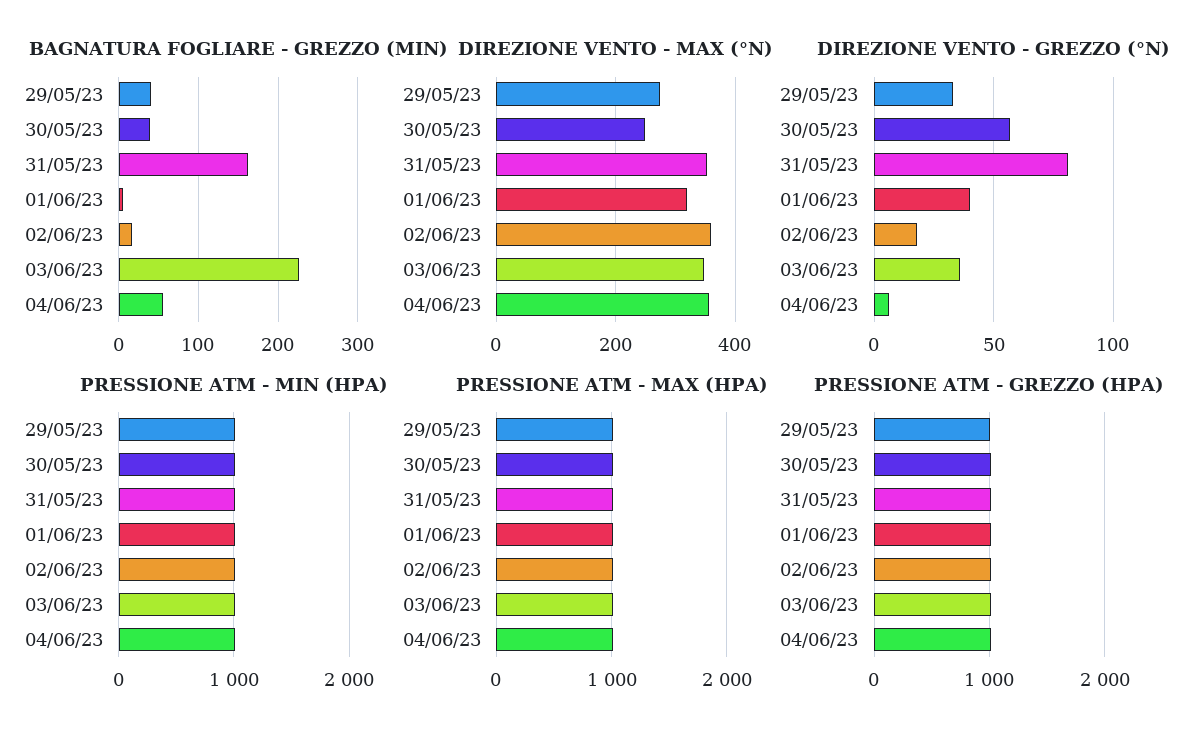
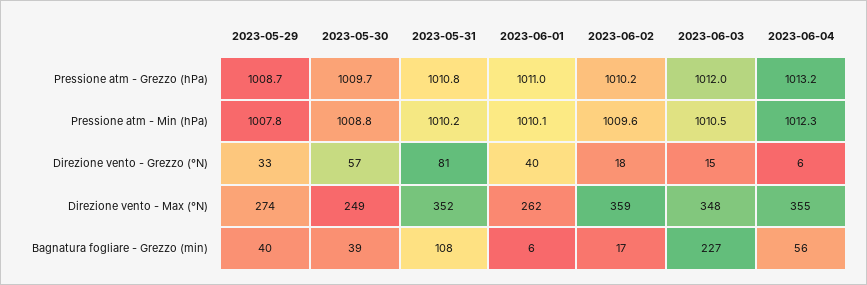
BAGNATURA FOGLIARE - GREZZO (MIN), 31/05/23: 160 -> 108
DIREZIONE VENTO - MAX (°N), 01/06/23: 320 -> 262
DIREZIONE VENTO - GREZZO (°N), 03/06/23: 35 -> 15
PRESSIONE ATM - MAX (HPA), 29/05/23: 1000 -> none
PRESSIONE ATM - MAX (HPA), 30/05/23: 1000 -> none
PRESSIONE ATM - MAX (HPA), 31/05/23: 1000 -> none
PRESSIONE ATM - MAX (HPA), 01/06/23: 1000 -> none
PRESSIONE ATM - MAX (HPA), 02/06/23: 1000 -> none
PRESSIONE ATM - MAX (HPA), 03/06/23: 1000 -> none
PRESSIONE ATM - MAX (HPA), 04/06/23: 1000 -> none

